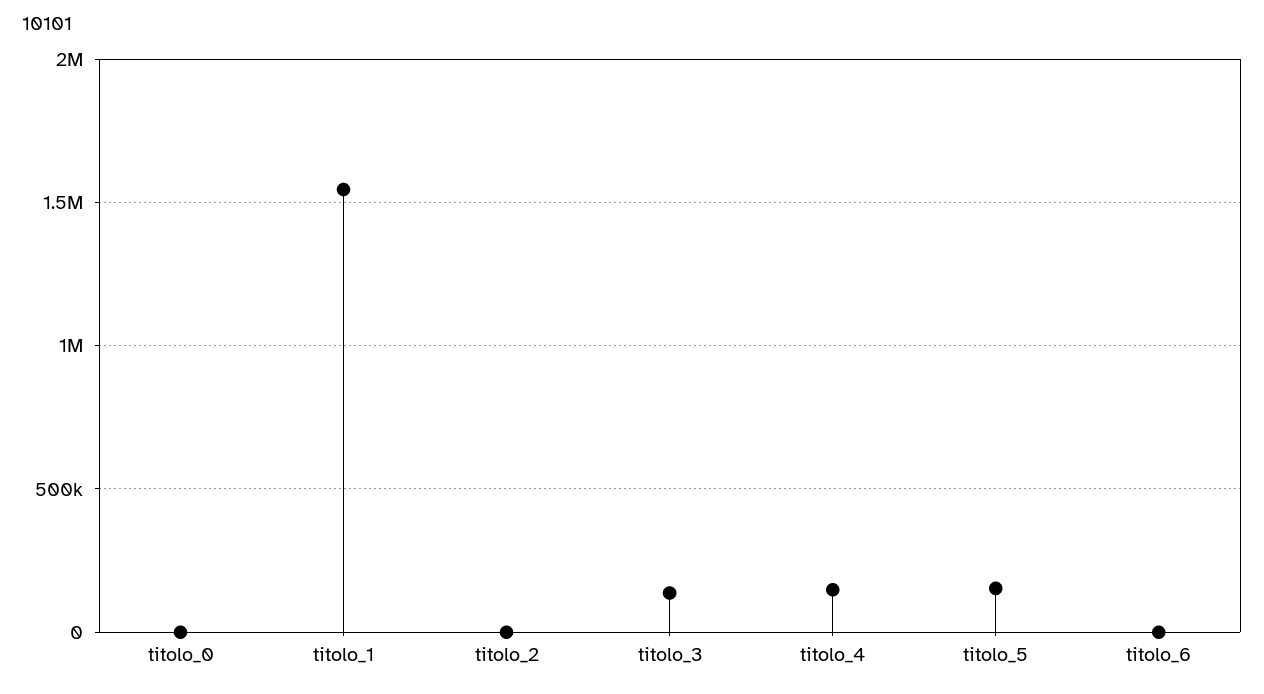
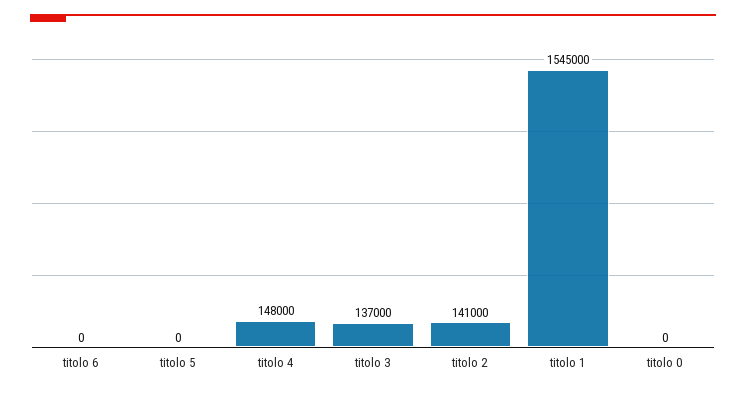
titolo_2: 0 -> 141000
titolo_5: 150000 -> 0

